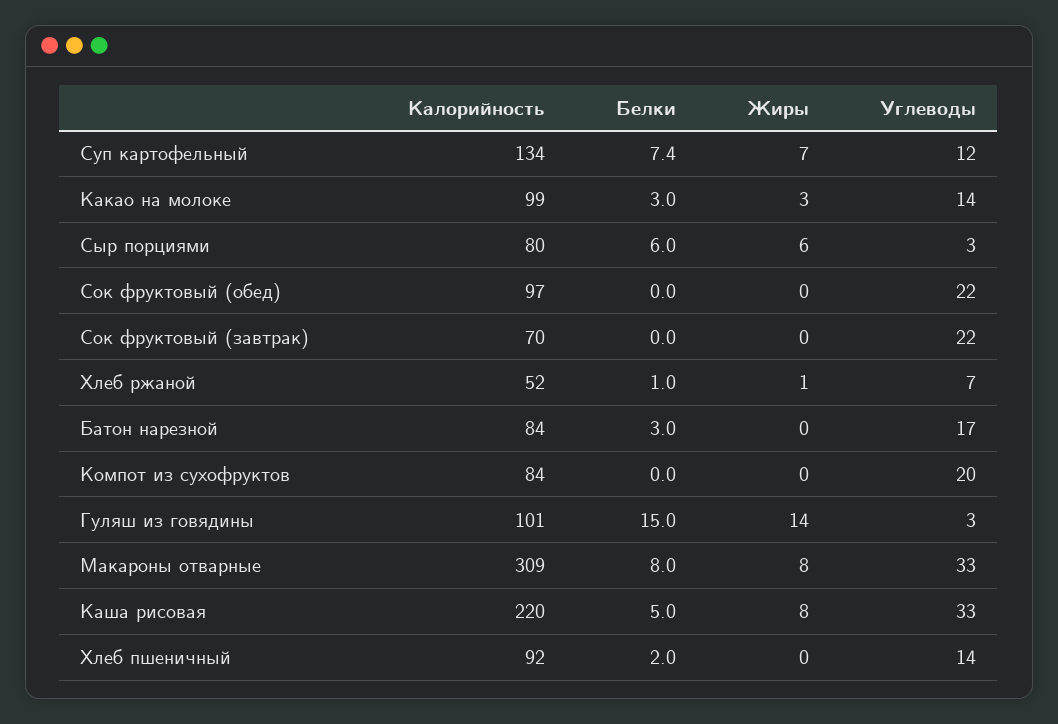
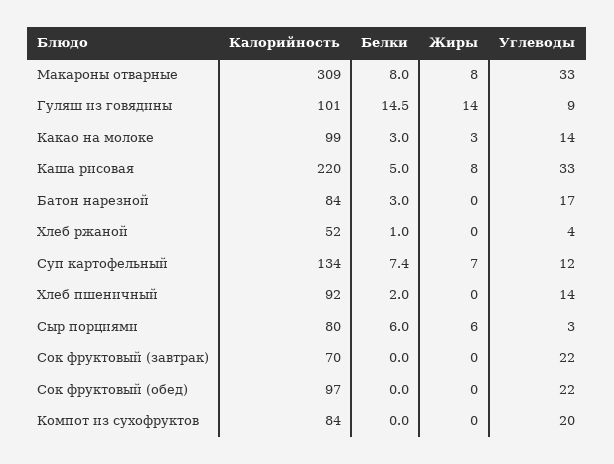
Жиры, Хлеб ржаной: 1 -> 0
Углеводы, Хлеб ржаной: 7 -> 4
Белки, Гуляш из говядины: 15 -> 14.5
Углеводы, Гуляш из говядины: 3 -> 9

